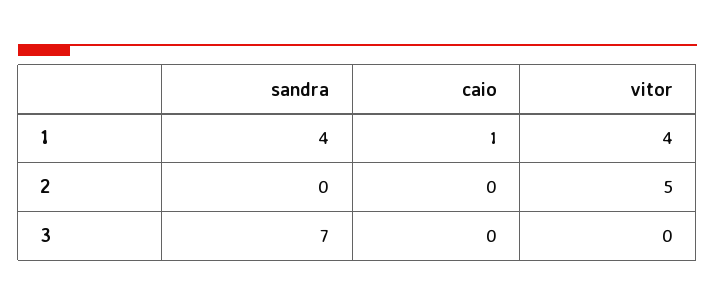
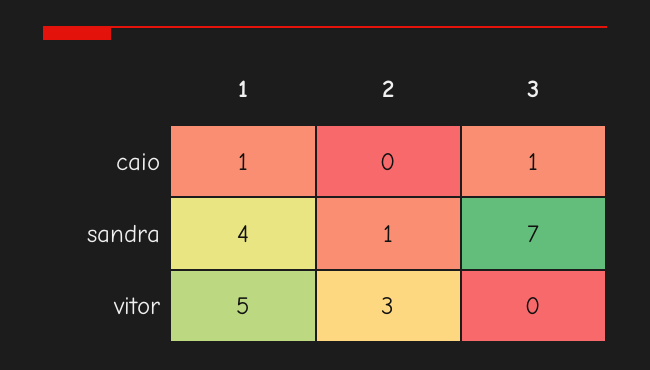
vitor, 1: 4 -> 5
sandra, 2: 0 -> 1
vitor, 2: 5 -> 3
caio, 3: 0 -> 1

